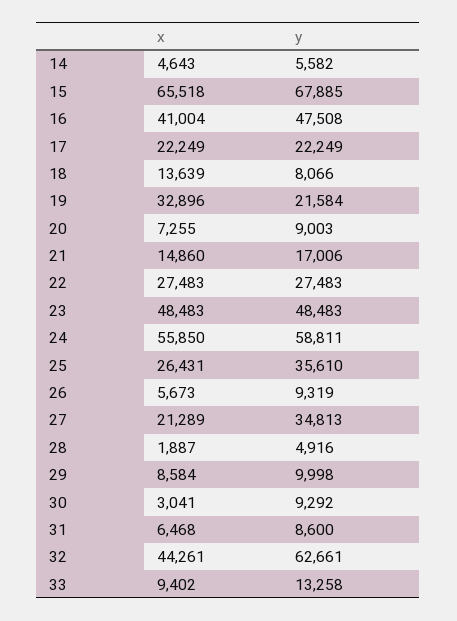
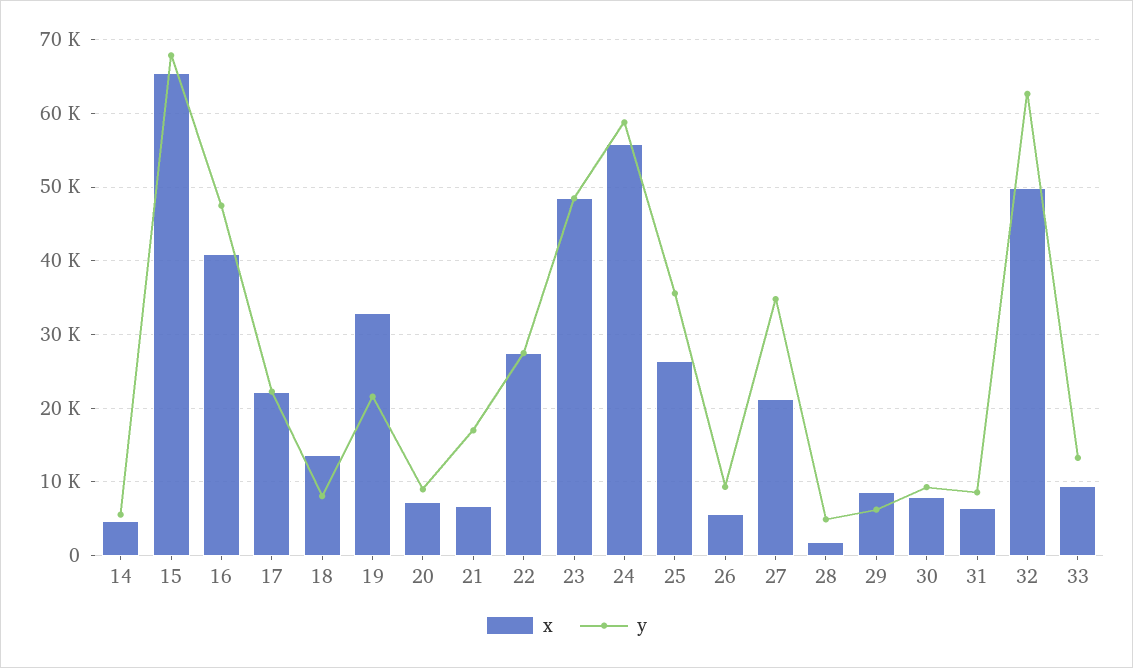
x, 21: 14860 -> 7000
y, 29: 9998 -> 6000
x, 30: 3041 -> 8000
x, 32: 44261 -> 50000

